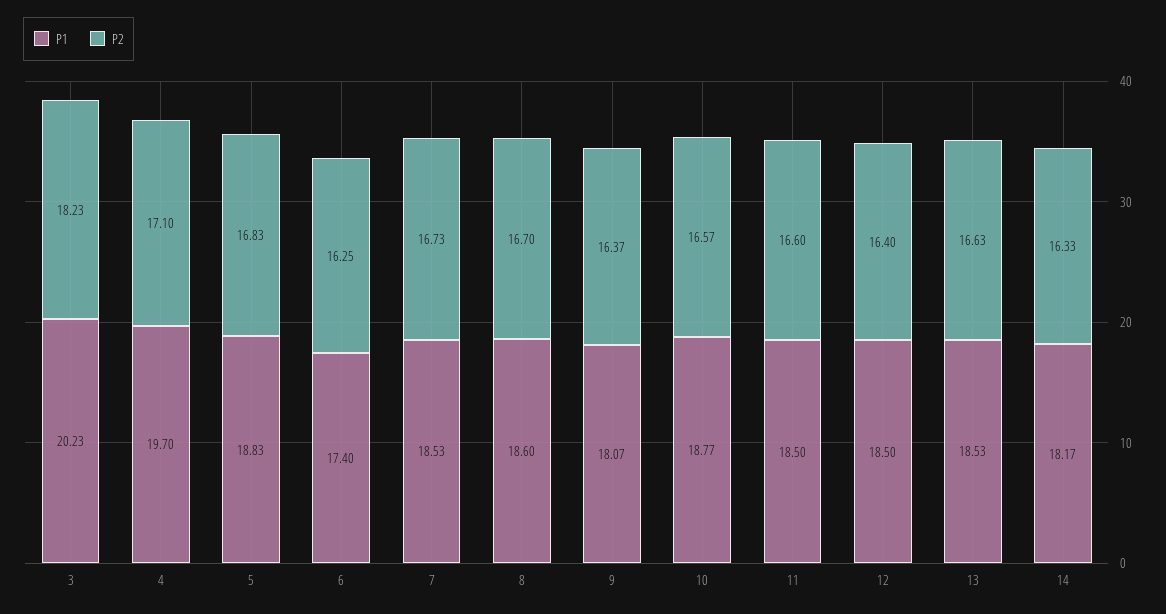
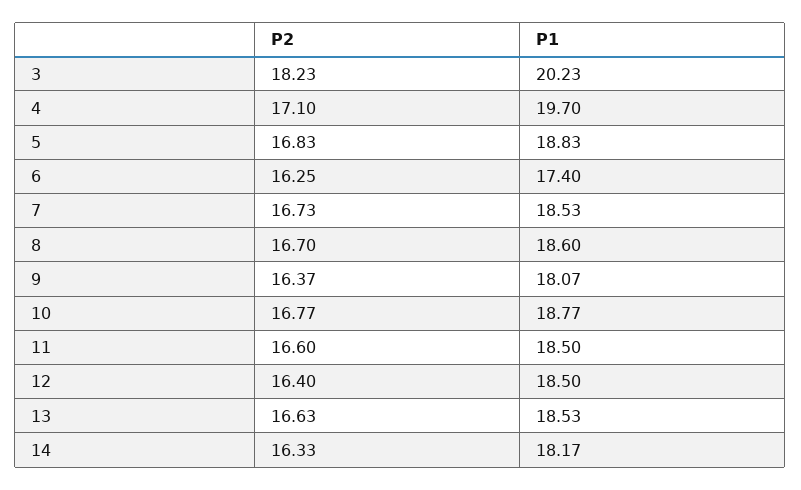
P2, 10: 16.57 -> 16.77

